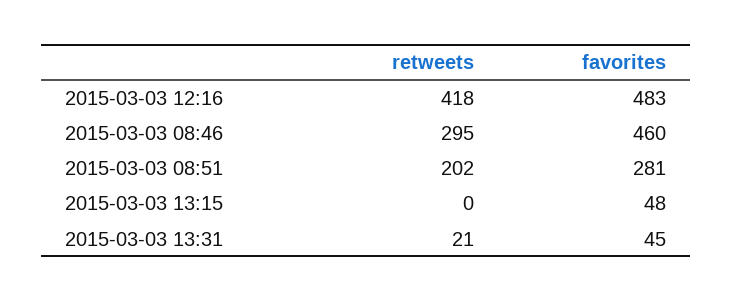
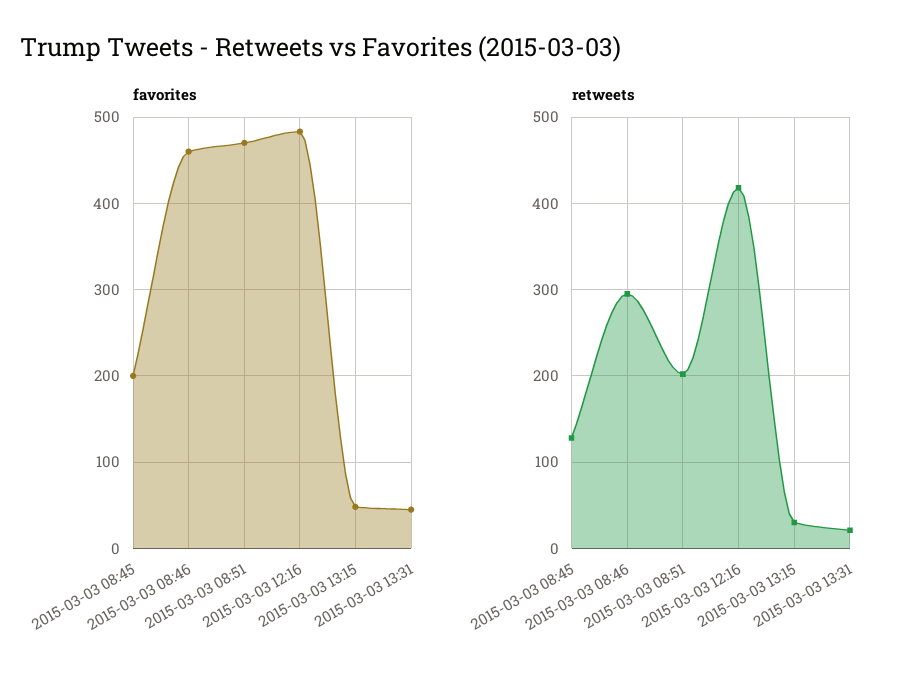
favorites, 2015-03-03 08:51: 281 -> 470
retweets, 2015-03-03 13:15: 0 -> 30
favorites, 2015-03-03 08:45: none -> 200
retweets, 2015-03-03 08:45: none -> 130

